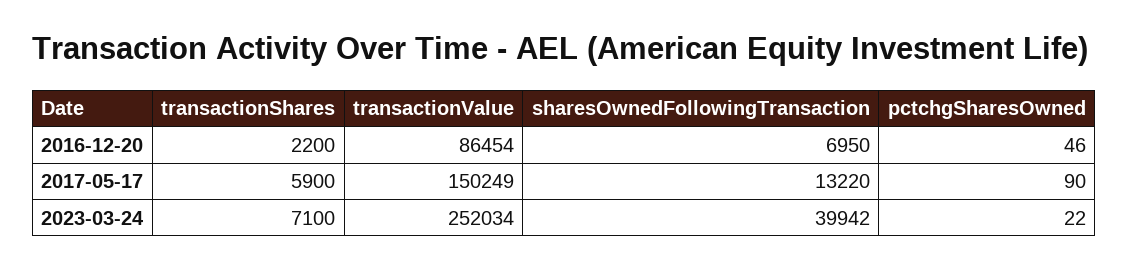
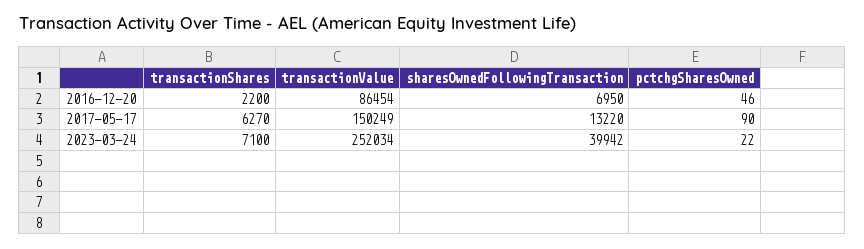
transactionShares, 2017-05-17: 5900 -> 6270

